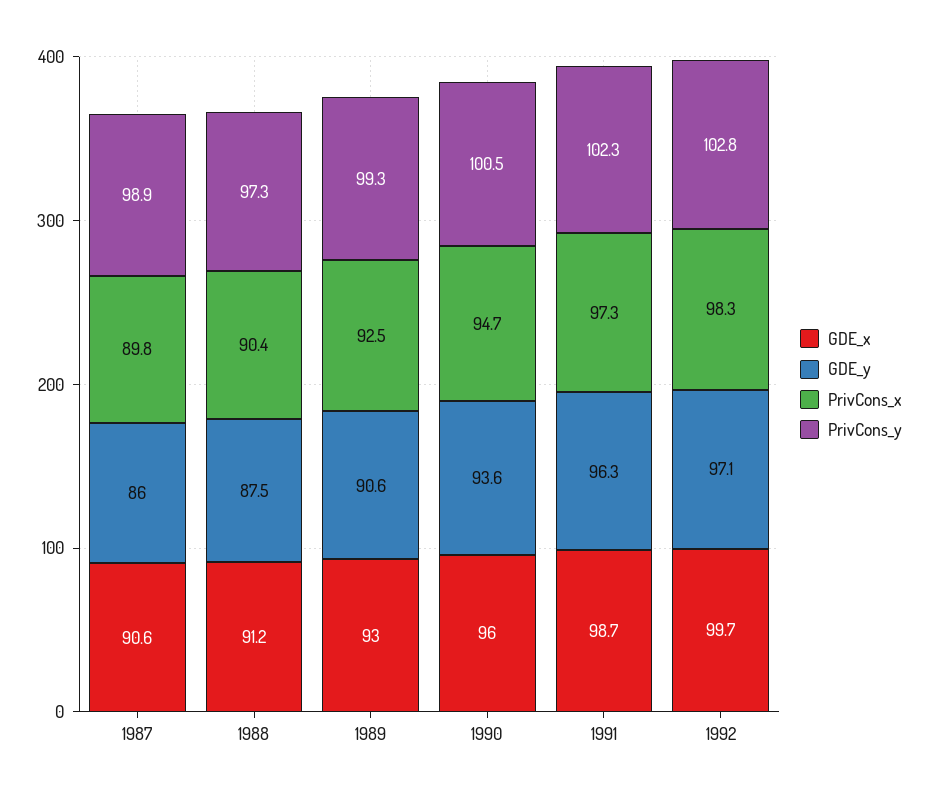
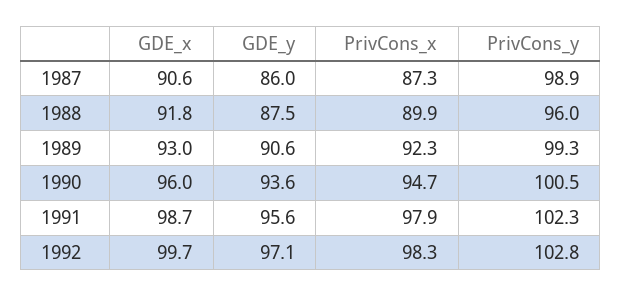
PrivCons_x, 1987: 89.8 -> 87.3
GDE_x, 1988: 91.2 -> 91.8
PrivCons_x, 1988: 90.4 -> 89.9
PrivCons_y, 1988: 97.3 -> 96
PrivCons_x, 1989: 92.5 -> 92.3
GDE_y, 1991: 96.3 -> 95.6
PrivCons_x, 1991: 97.3 -> 97.9

